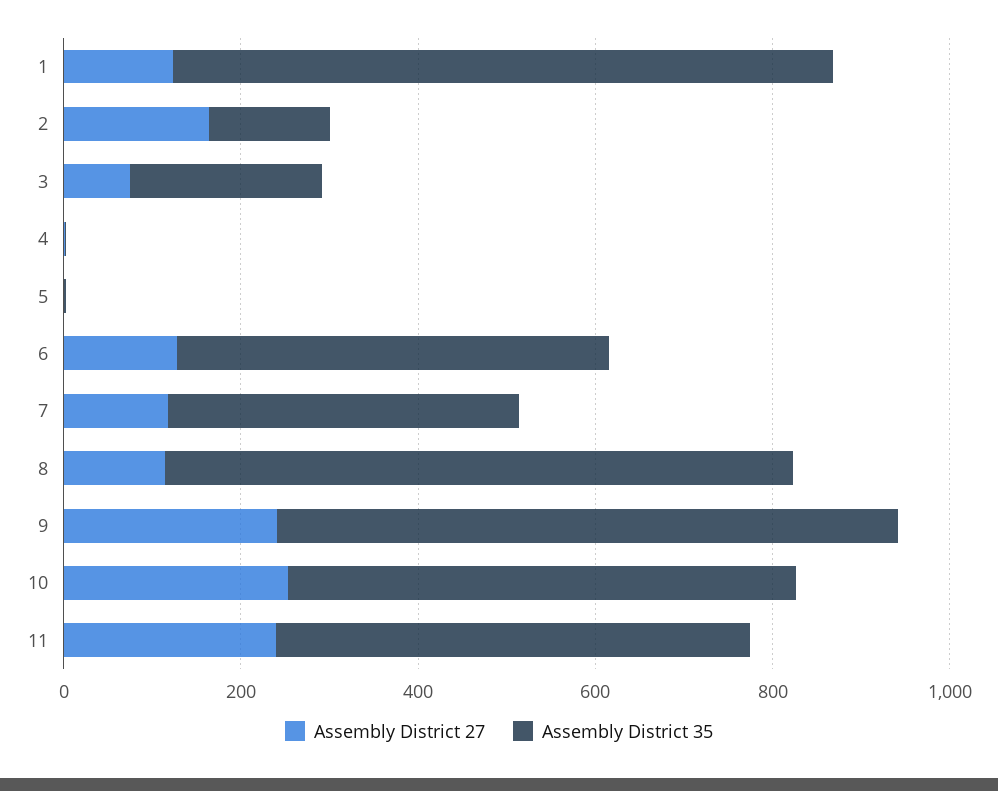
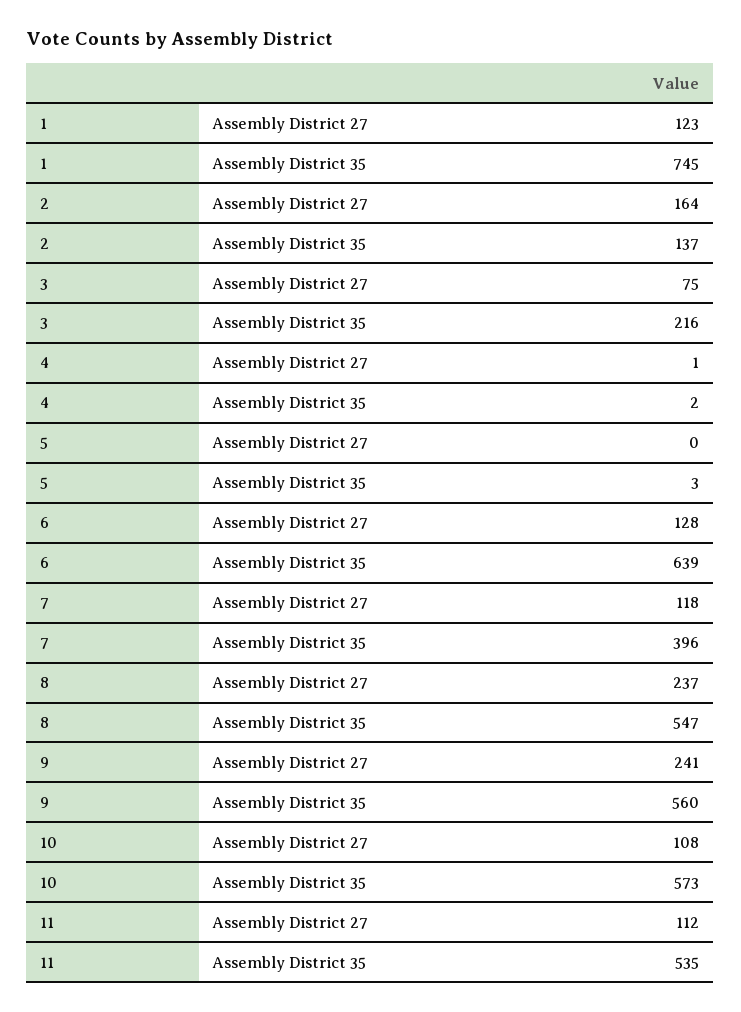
Assembly District 35, 6: 500 -> 639
Assembly District 27, 8: 100 -> 237
Assembly District 35, 8: 700 -> 547
Assembly District 35, 9: 700 -> 560
Assembly District 27, 10: 250 -> 108
Assembly District 27, 11: 250 -> 112

